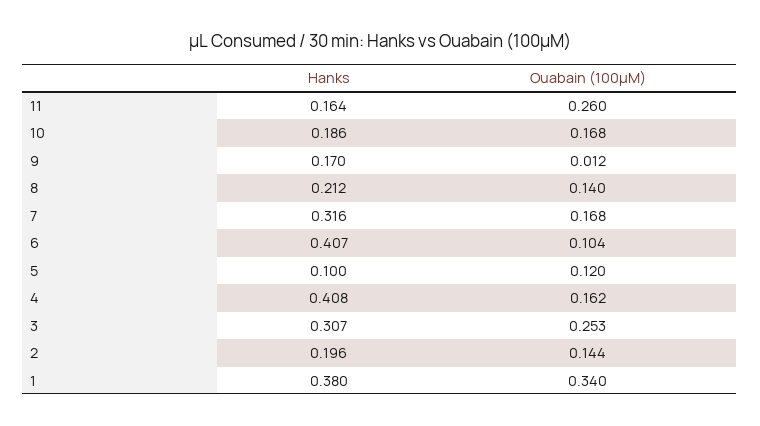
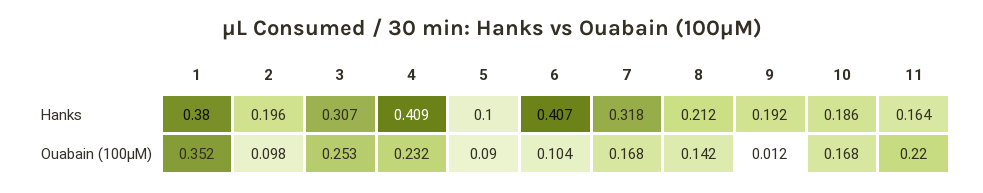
Ouabain (100µM), 11: 0.26 -> 0.22
Hanks, 9: 0.17 -> 0.192
Ouabain (100µM), 8: 0.14 -> 0.142
Hanks, 7: 0.316 -> 0.318
Ouabain (100µM), 5: 0.12 -> 0.09
Hanks, 4: 0.408 -> 0.409
Ouabain (100µM), 4: 0.162 -> 0.232
Ouabain (100µM), 2: 0.144 -> 0.098
Ouabain (100µM), 1: 0.34 -> 0.352

